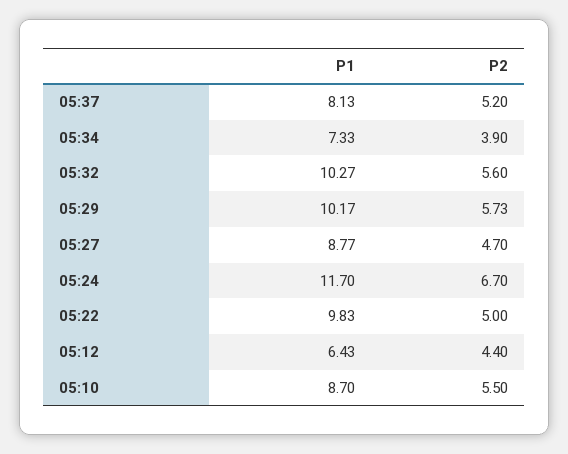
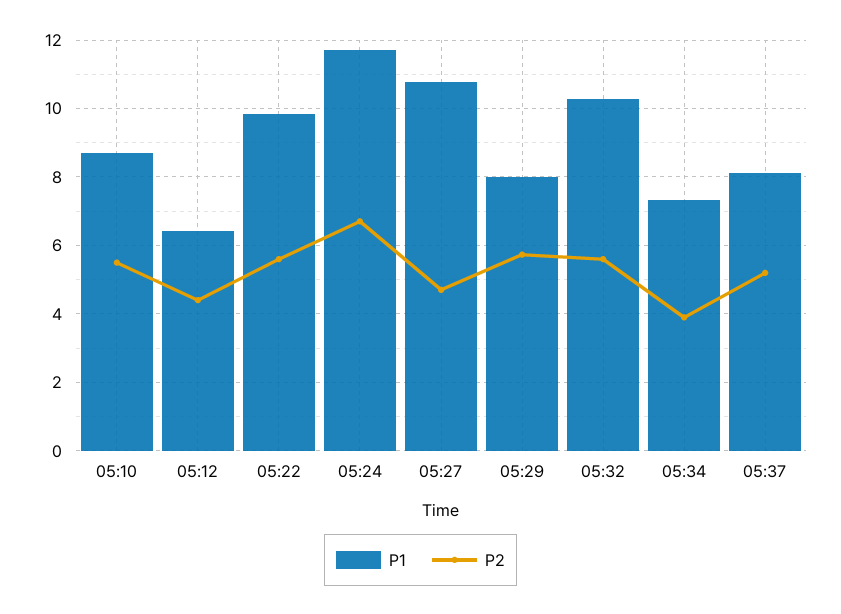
P1, 05:29: 10.17 -> 8
P1, 05:27: 8.77 -> 10.8
P2, 05:22: 5 -> 5.6

